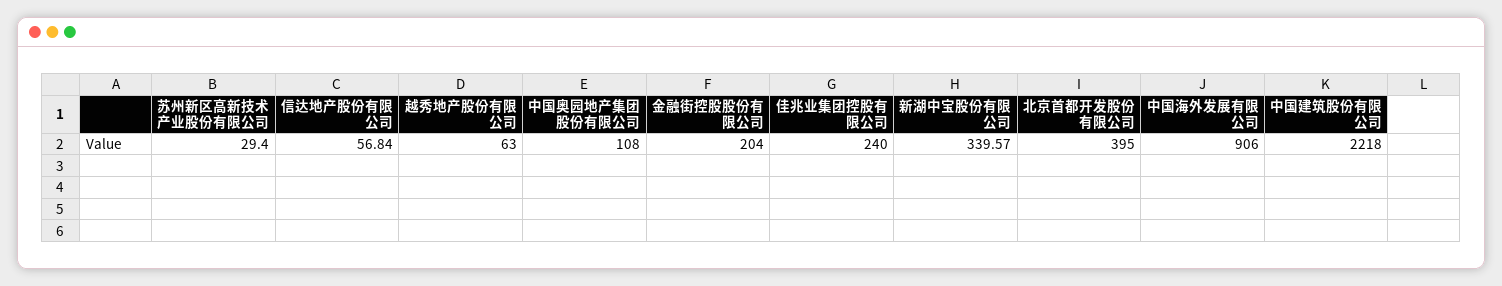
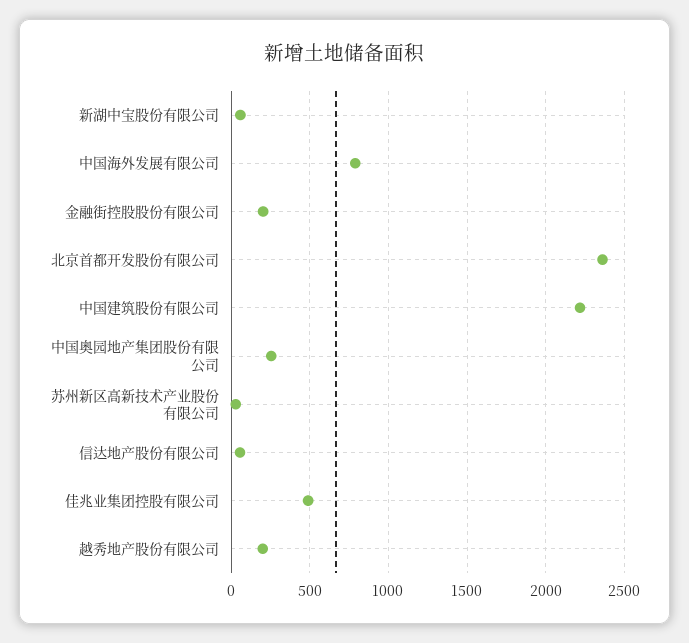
越秀地产股份有限公司: 63 -> 200
中国奥园地产集团股份有限公司: 108 -> 250
佳兆业集团控股有限公司: 240 -> 500
新湖中宝股份有限公司: 339.57 -> 50
北京首都开发股份有限公司: 395 -> 2350
中国海外发展有限公司: 906 -> 800

